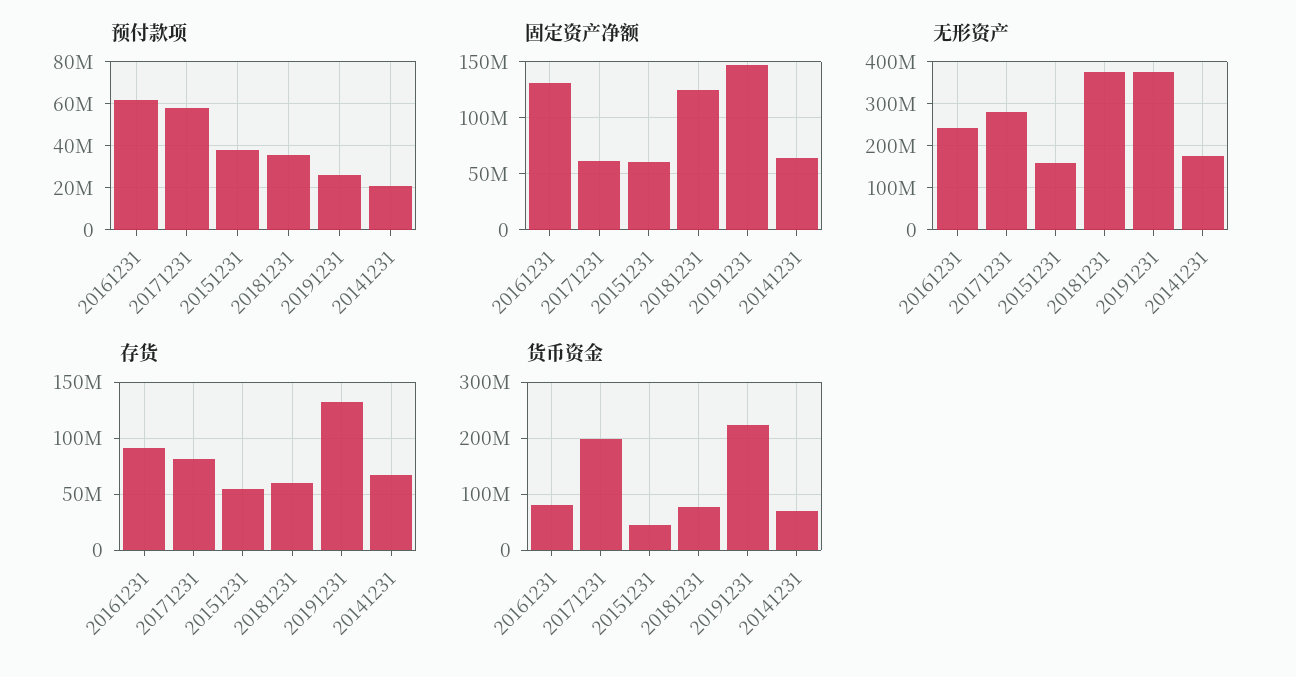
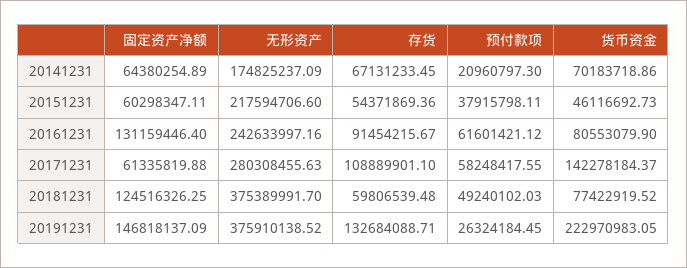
预付款项, 20181231: 35000000 -> 49240102.03
无形资产, 20151231: 160000000 -> 217594706.6
存货, 20171231: 80000000 -> 108889901.1
货币资金, 20171231: 200000000 -> 142278184.37

